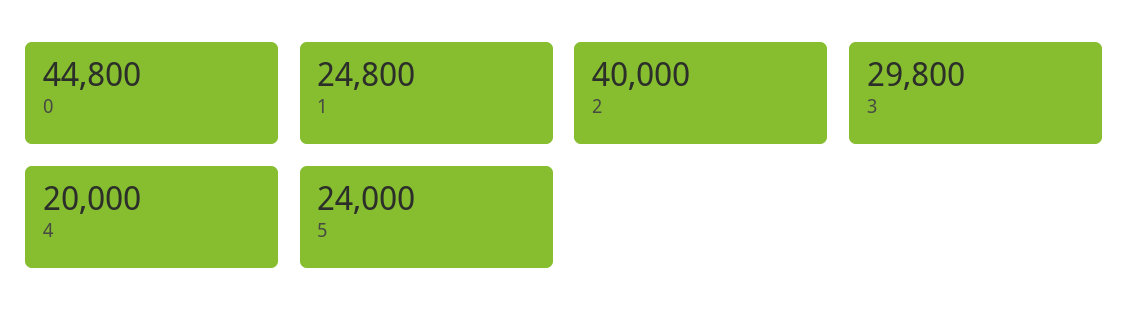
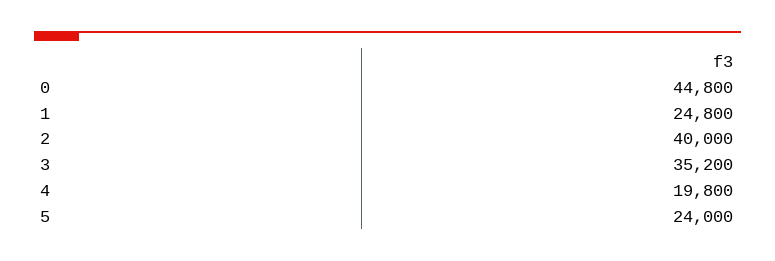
3: 29800 -> 35200
4: 20000 -> 19800

